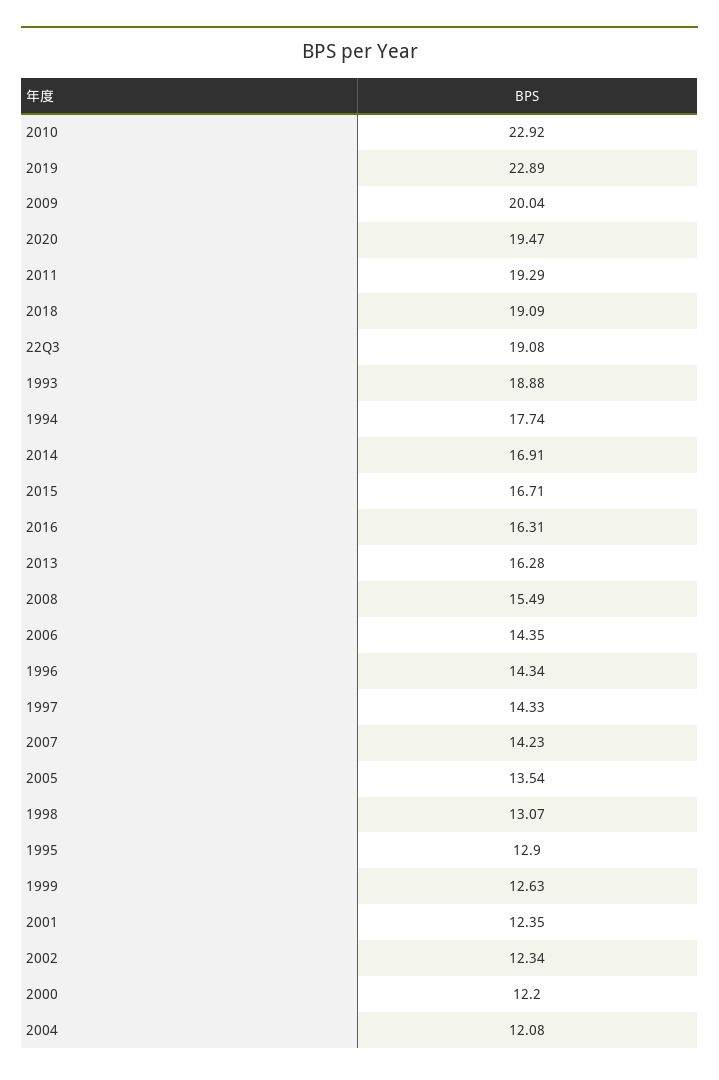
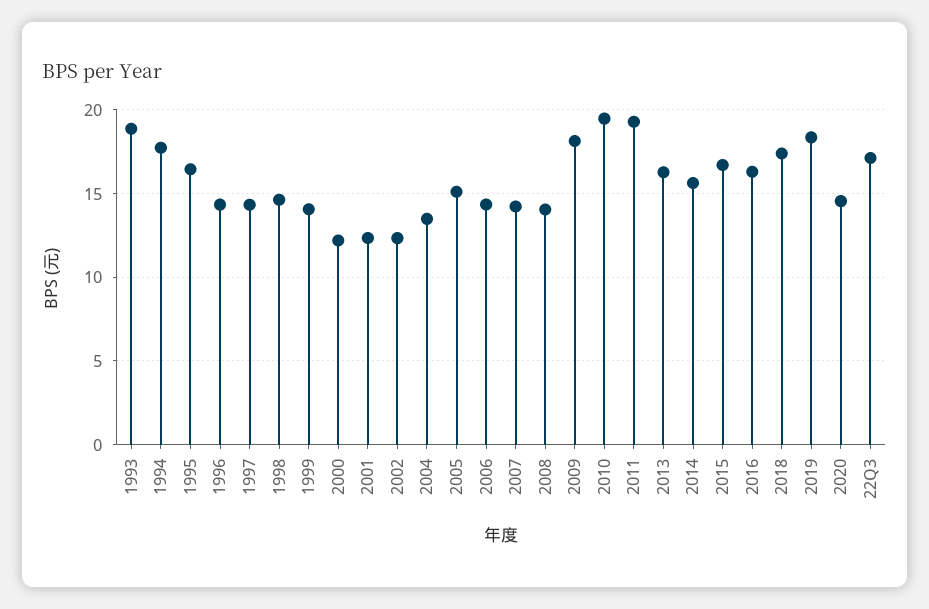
2010: 22.92 -> 19.5
2019: 22.89 -> 18.5
2009: 20.04 -> 18
2020: 19.47 -> 14.5
2018: 19.09 -> 17.5
22Q3: 19.08 -> 17
2014: 16.91 -> 15.5
2008: 15.49 -> 14
2005: 13.54 -> 15
1998: 13.07 -> 14.5
1995: 12.9 -> 16.5
1999: 12.63 -> 14
2004: 12.08 -> 13.5

